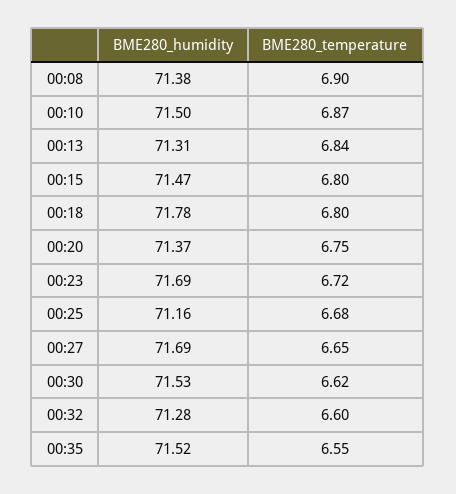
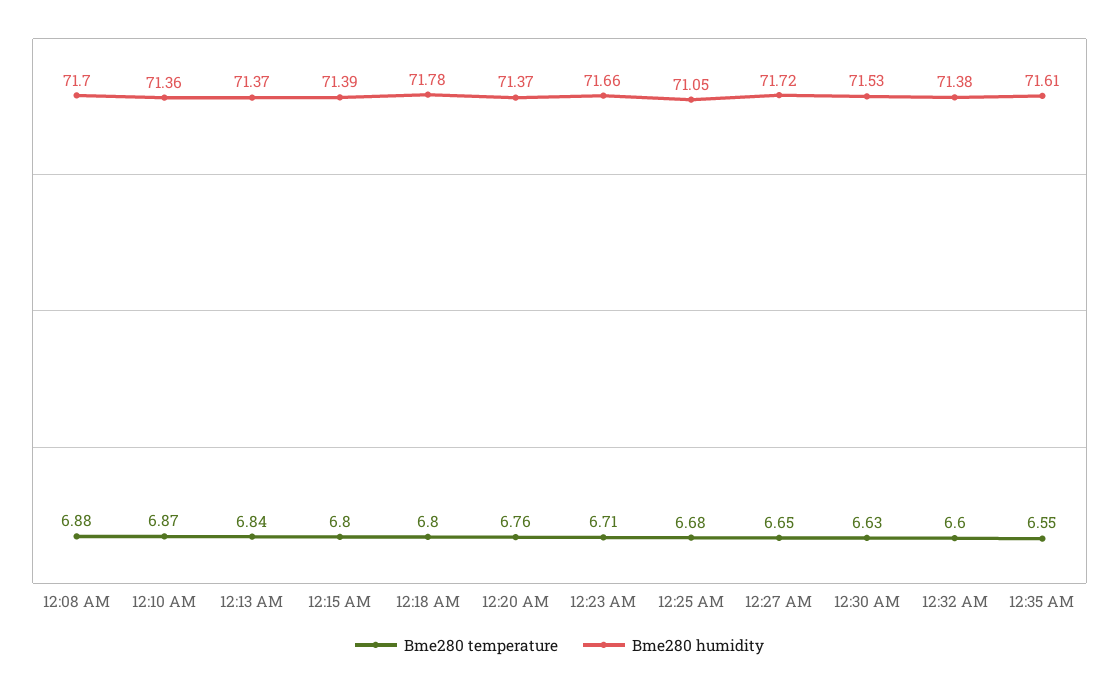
BME280_humidity, 00:08: 71.38 -> 71.7
BME280_temperature, 00:08: 6.9 -> 6.88
BME280_humidity, 00:10: 71.5 -> 71.36
BME280_humidity, 00:13: 71.31 -> 71.37
BME280_humidity, 00:15: 71.47 -> 71.39
BME280_temperature, 00:20: 6.75 -> 6.76
BME280_humidity, 00:23: 71.69 -> 71.66
BME280_temperature, 00:23: 6.72 -> 6.71
BME280_humidity, 00:25: 71.16 -> 71.05
BME280_humidity, 00:27: 71.69 -> 71.72
BME280_temperature, 00:30: 6.62 -> 6.63
BME280_humidity, 00:32: 71.28 -> 71.38
BME280_humidity, 00:35: 71.52 -> 71.61

